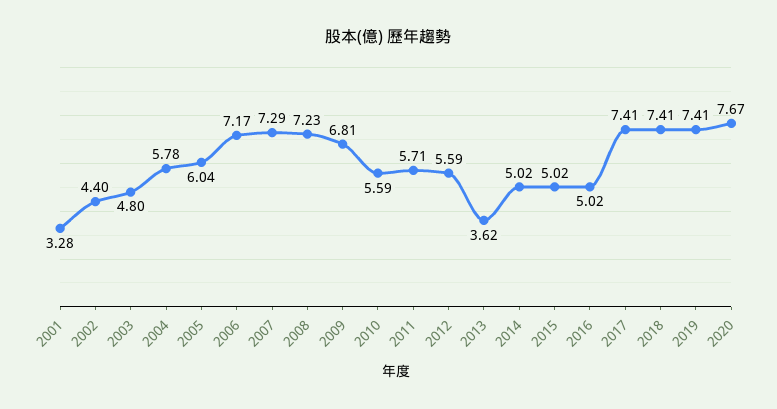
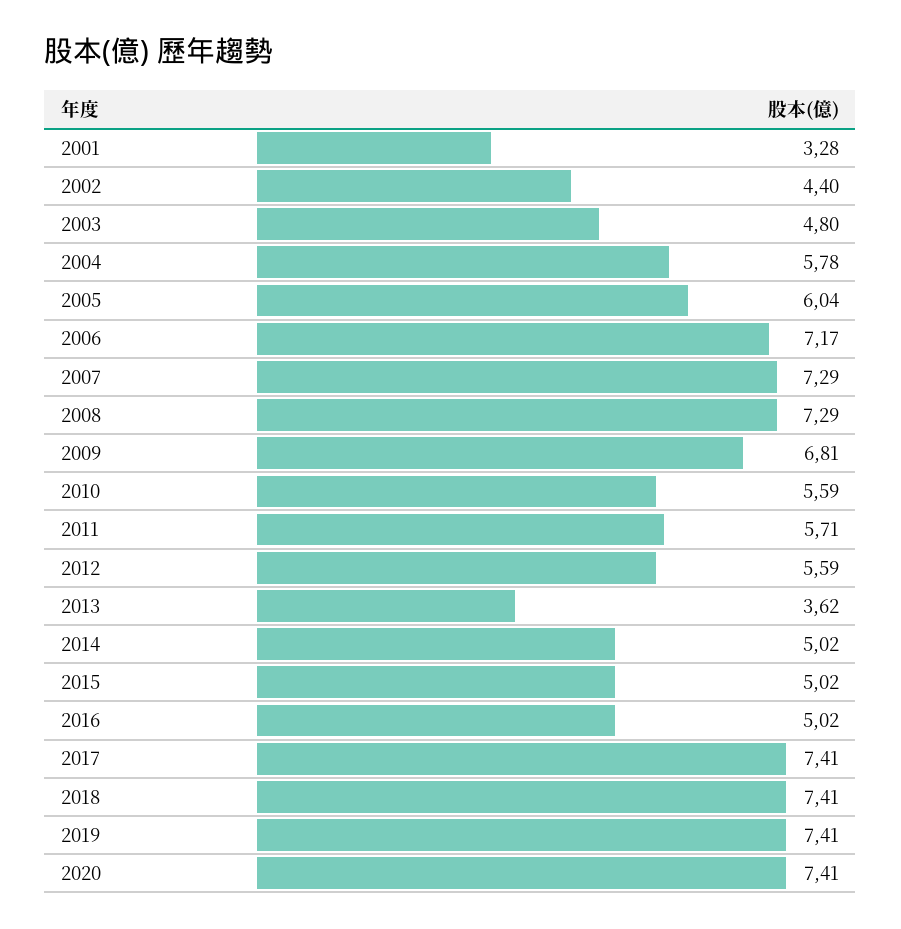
2008: 7.23 -> 7.29
2020: 7.67 -> 7.41

